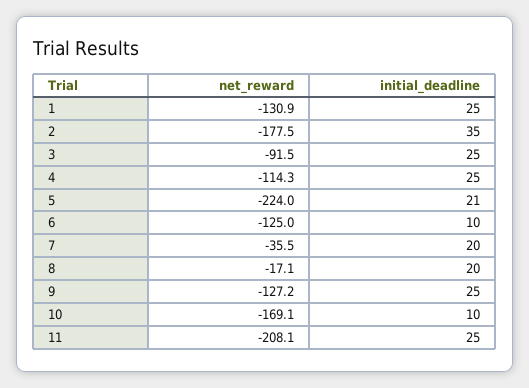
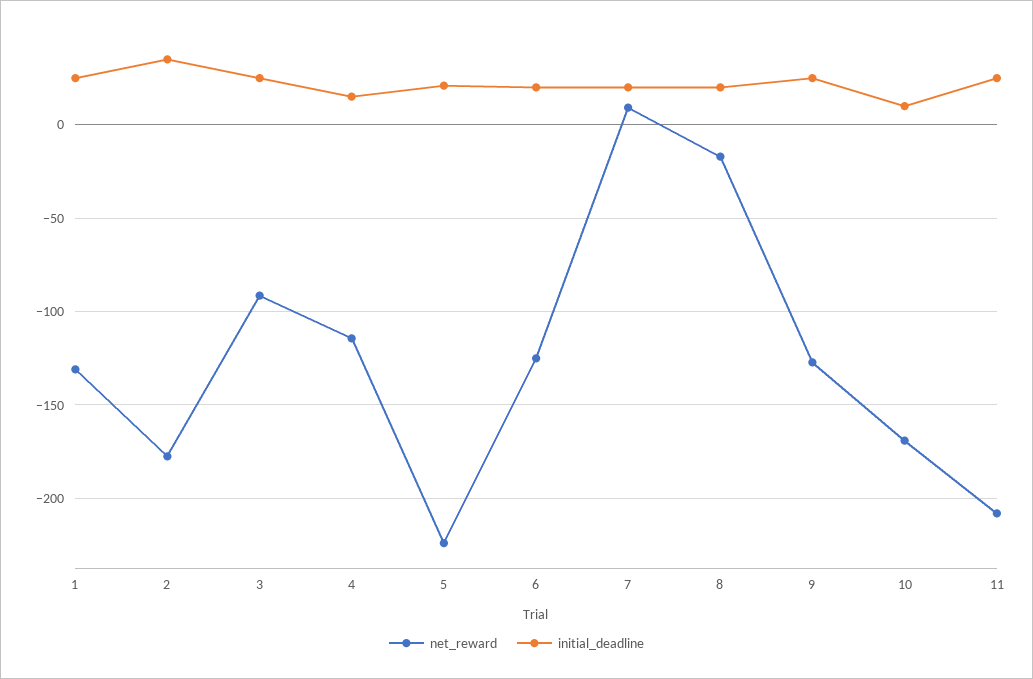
initial_deadline, 4: 25 -> 15
initial_deadline, 6: 10 -> 20
net_reward, 7: -35.5 -> 10

